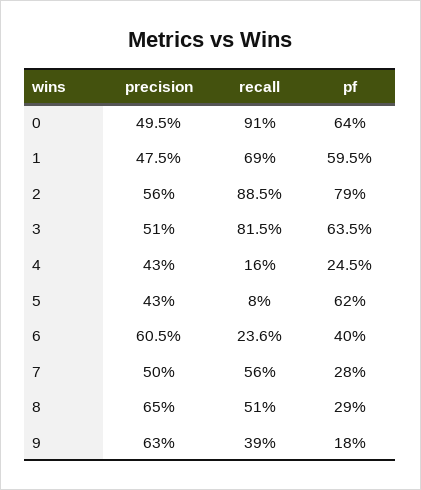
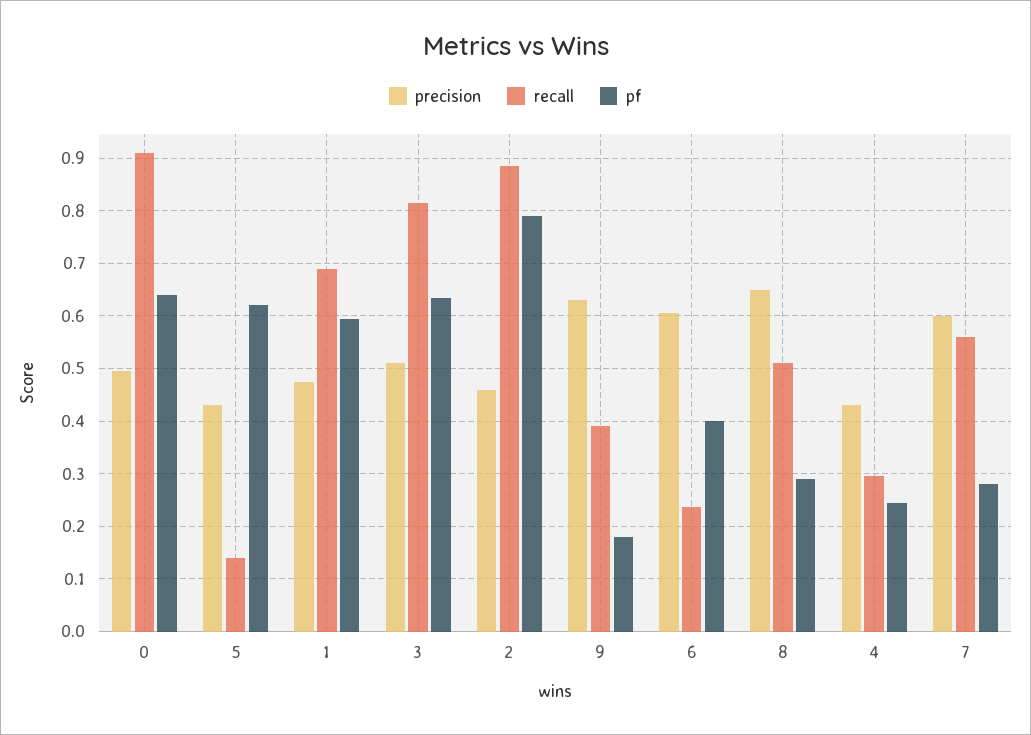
precision, 2: 0.56 -> 0.46
recall, 4: 0.16 -> 0.3
recall, 5: 0.08 -> 0.14
precision, 7: 0.5 -> 0.6

